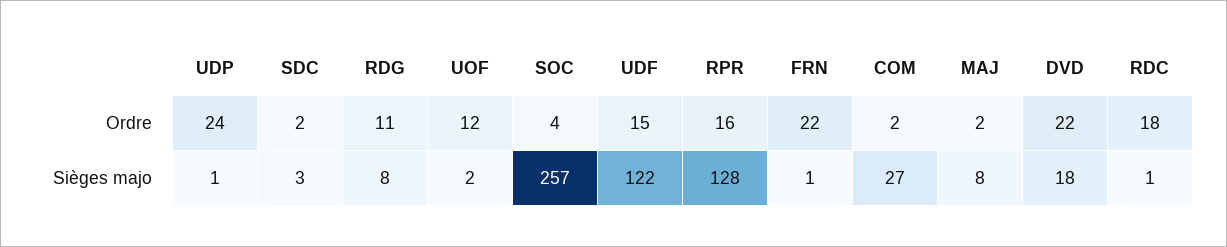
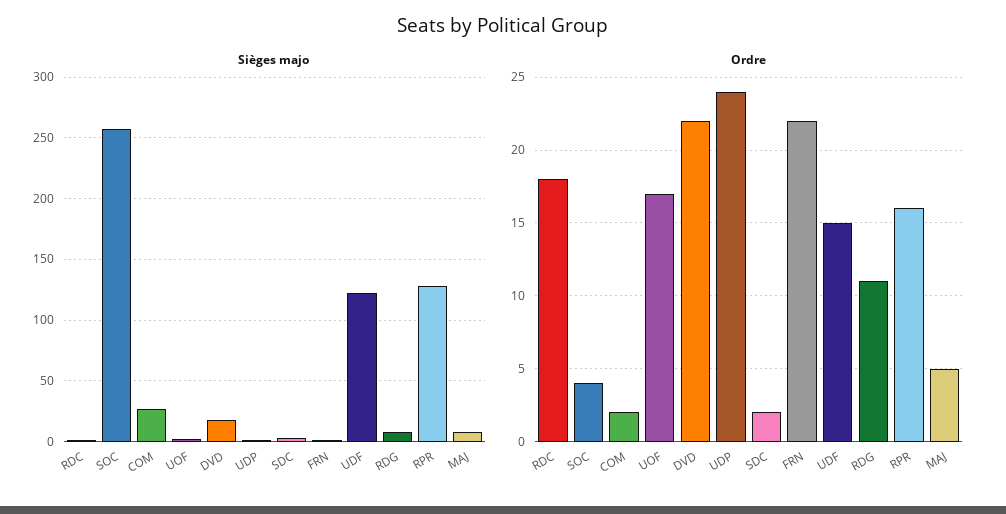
Ordre, UOF: 12 -> 17
Ordre, MAJ: 2 -> 5

